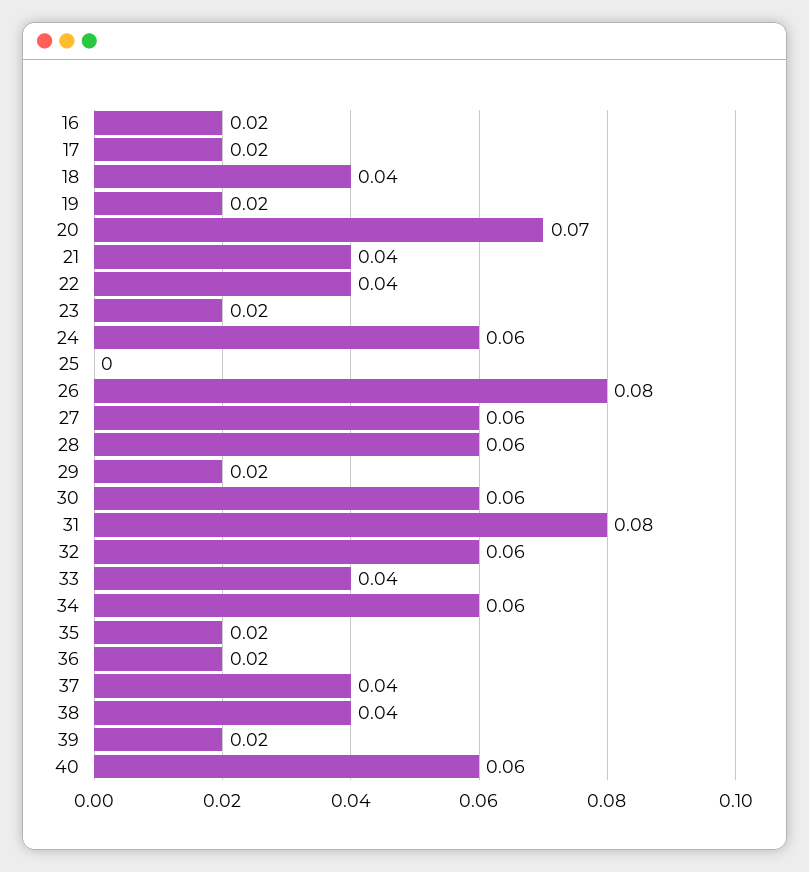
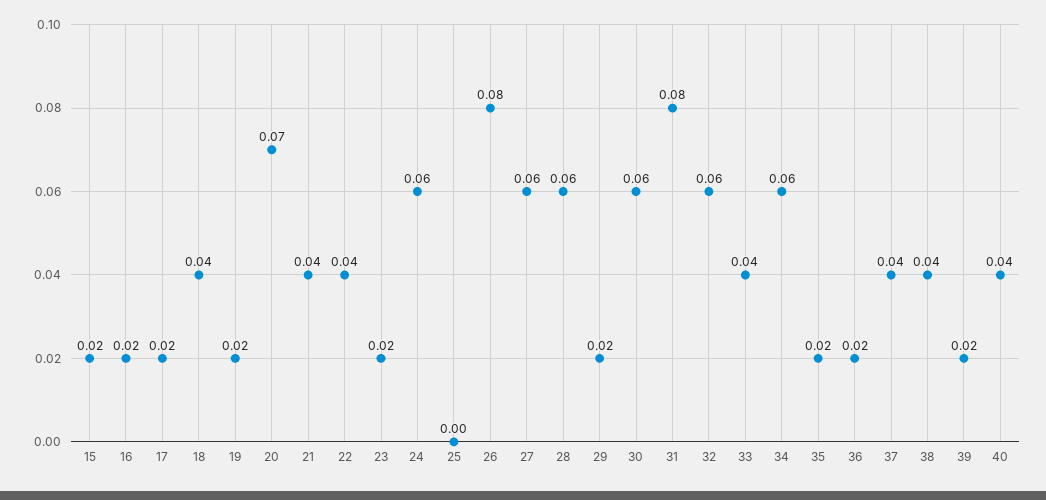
40: 0.06 -> 0.04
15: none -> 0.02

